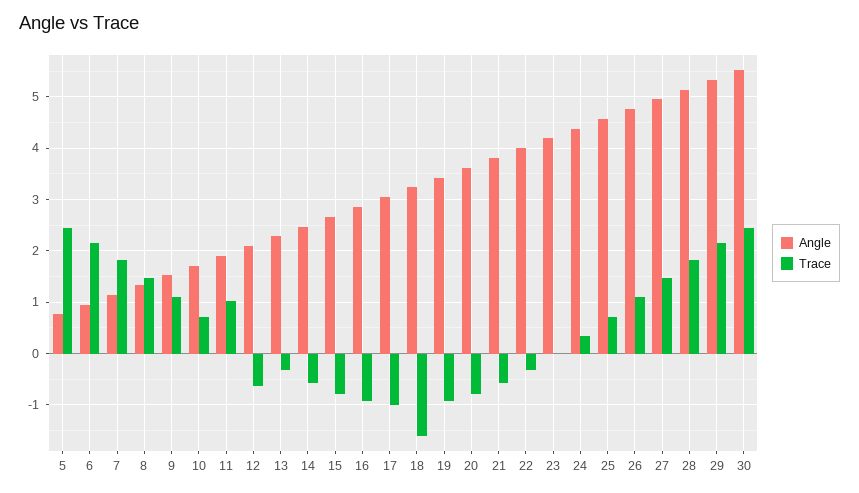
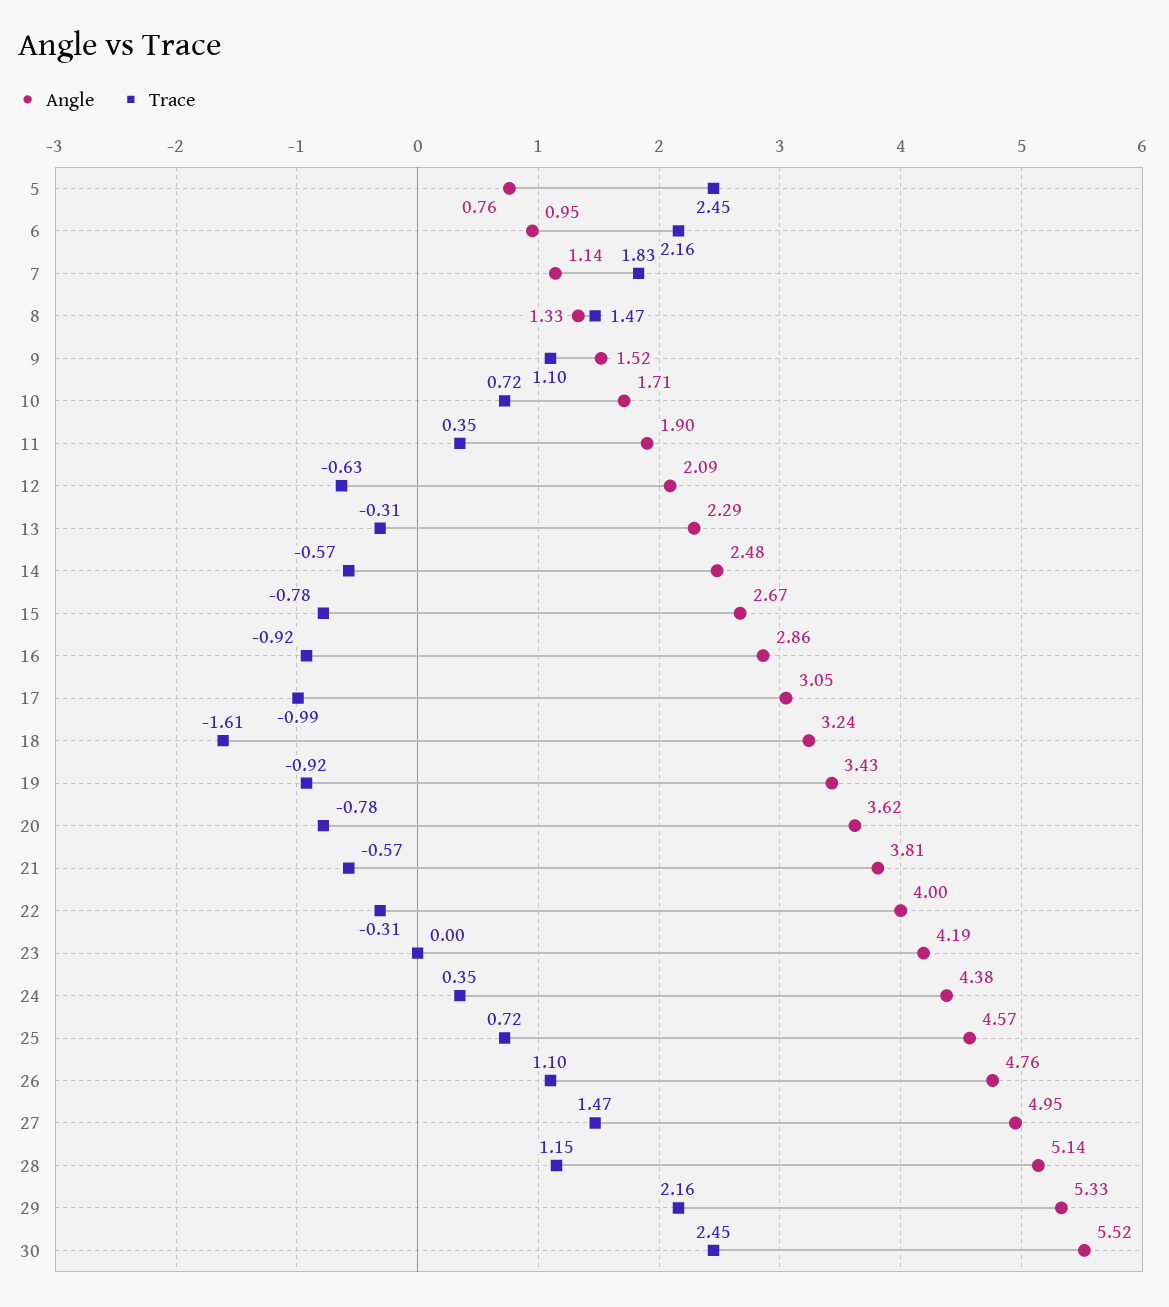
Trace, 11: 1 -> 0.35
Trace, 28: 1.8 -> 1.15

